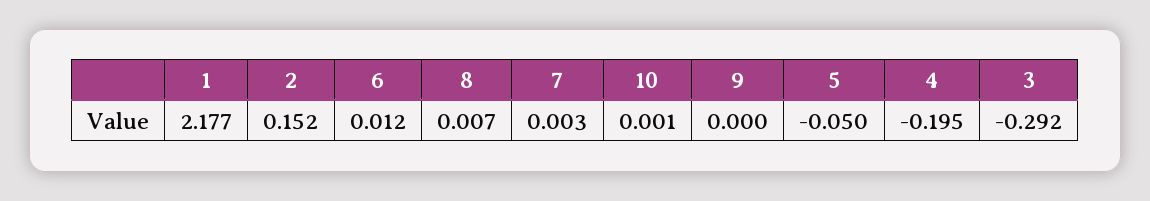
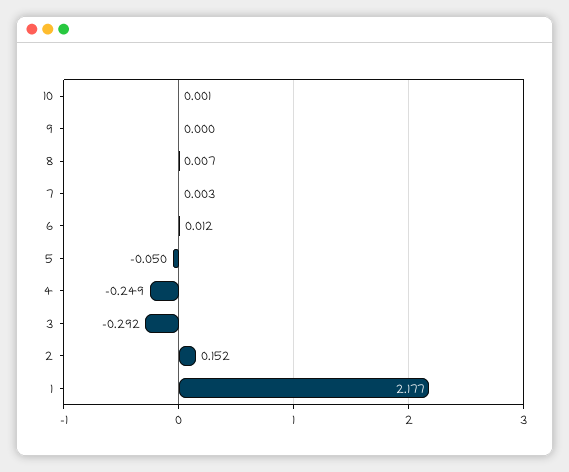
4: -0.195 -> -0.249

